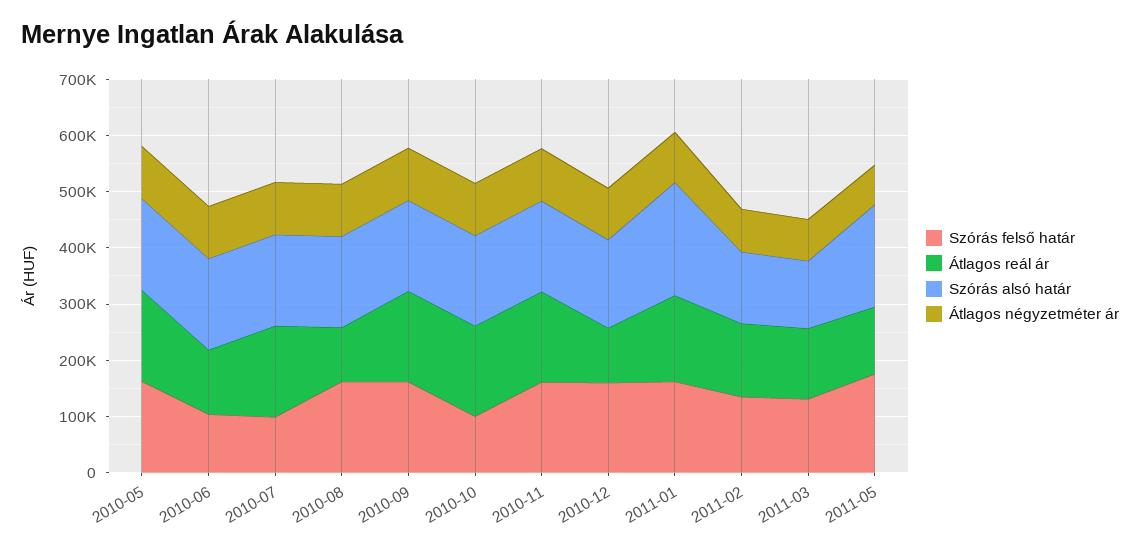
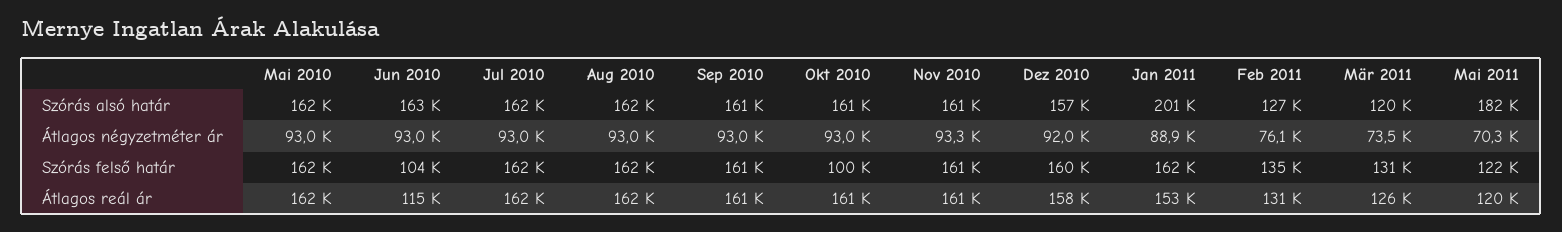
Szórás felső határ, 2010-07: 100000 -> 162000
Átlagos reál ár, 2010-08: 100000 -> 162000
Átlagos reál ár, 2010-12: 100000 -> 158000
Szórás felső határ, 2011-05: 180000 -> 122000

